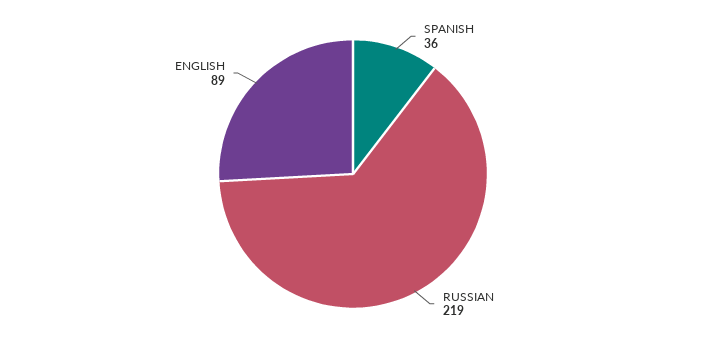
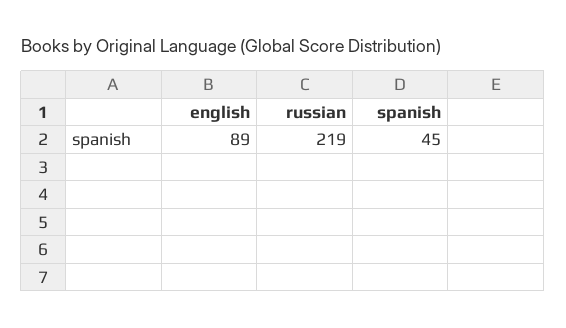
SPANISH: 36 -> 45

